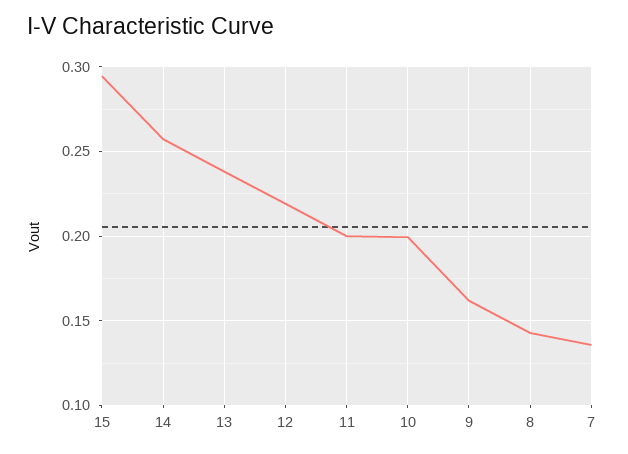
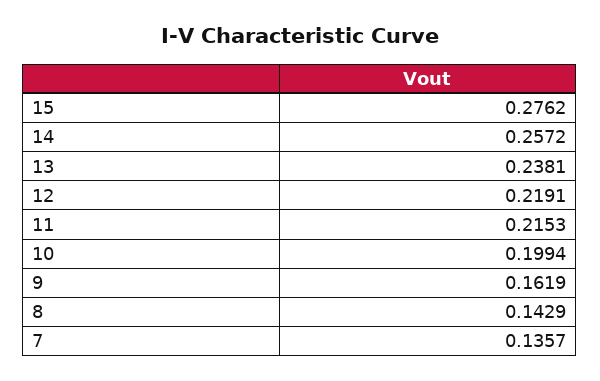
15: 0.295 -> 0.2762
11: 0.2 -> 0.2153

